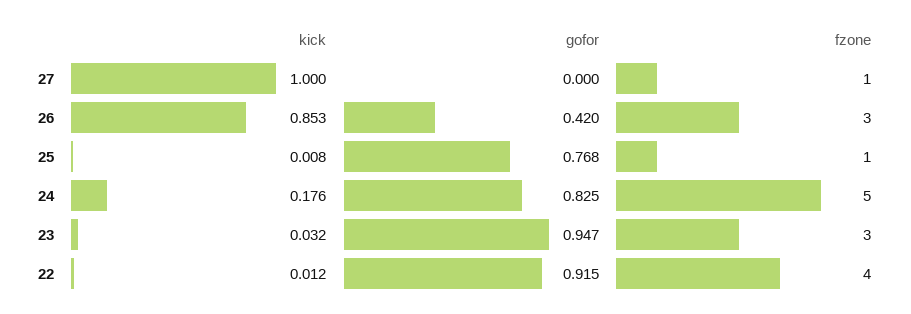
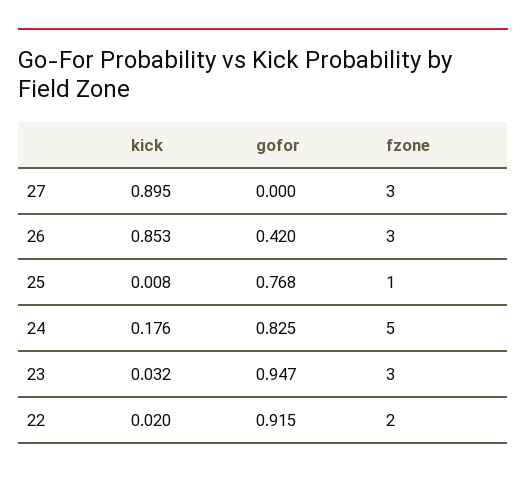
kick, 27: 1 -> 0.895
fzone, 27: 1 -> 3
kick, 22: 0.012 -> 0.02
fzone, 22: 4 -> 2

